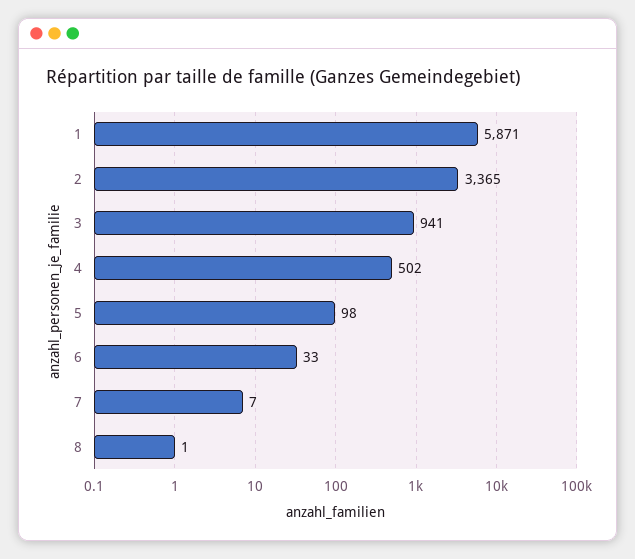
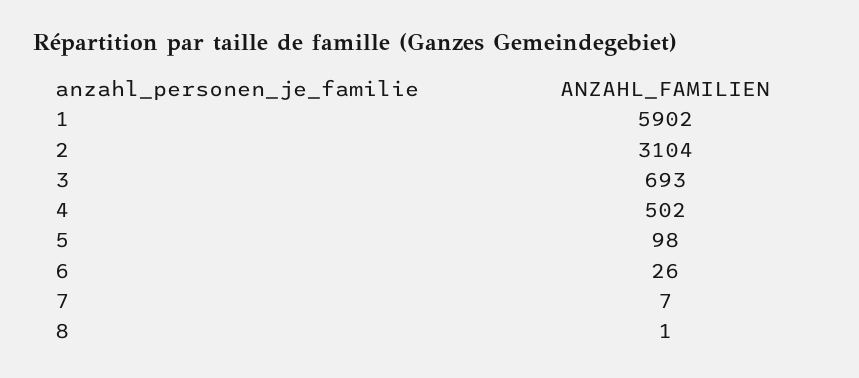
1: 5871 -> 5902
2: 3365 -> 3104
3: 941 -> 693
6: 33 -> 26

